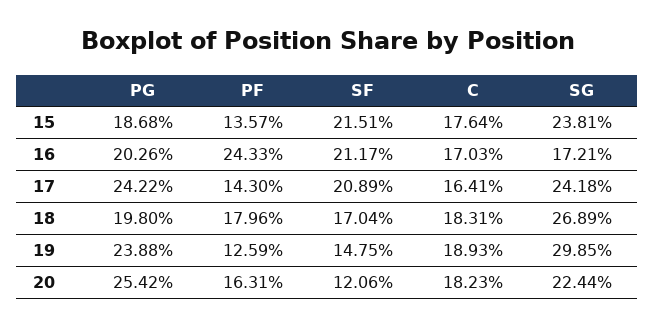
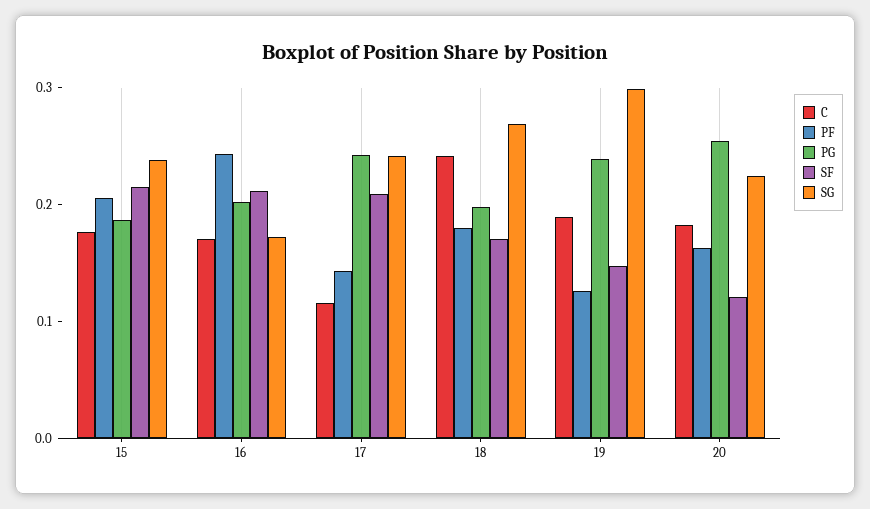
PF, 15: 0.1357 -> 0.2
C, 17: 0.1641 -> 0.12
C, 18: 0.1831 -> 0.24

